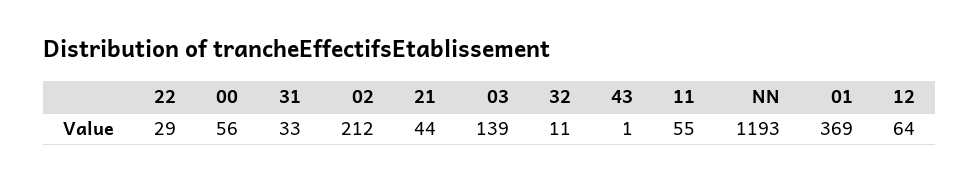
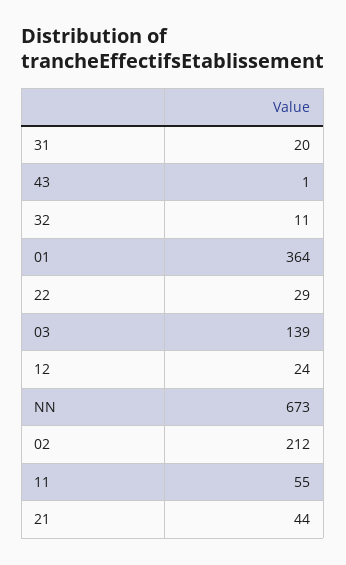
00: 56 -> none
31: 33 -> 20
NN: 1193 -> 673
01: 369 -> 364
12: 64 -> 24

